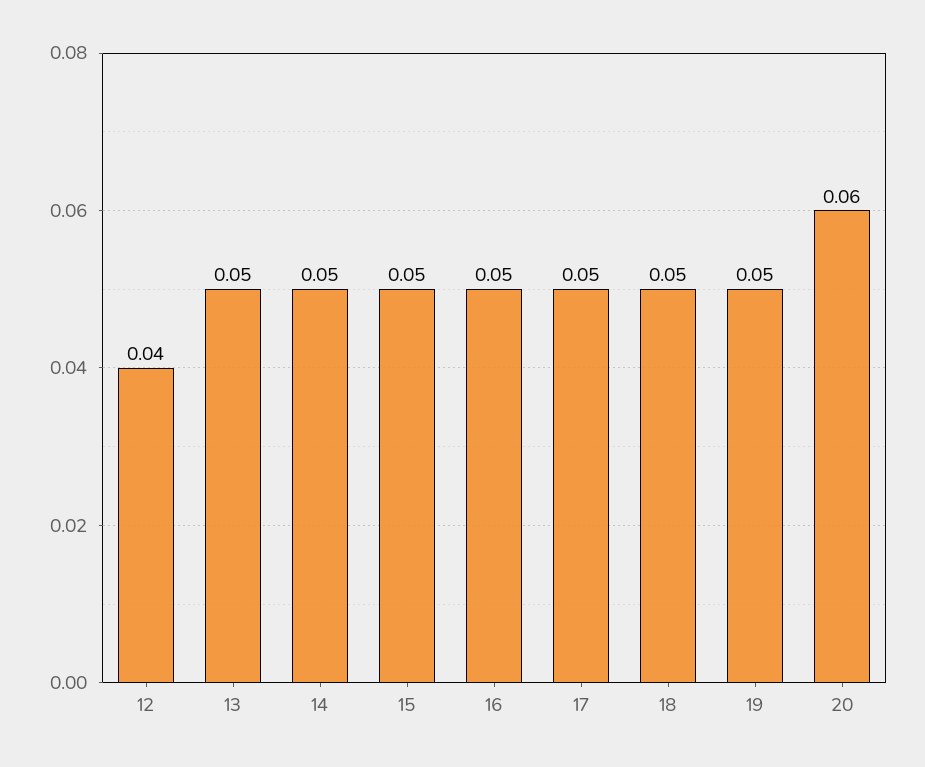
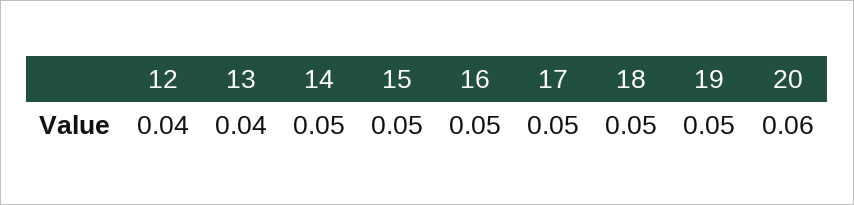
13: 0.05 -> 0.04

